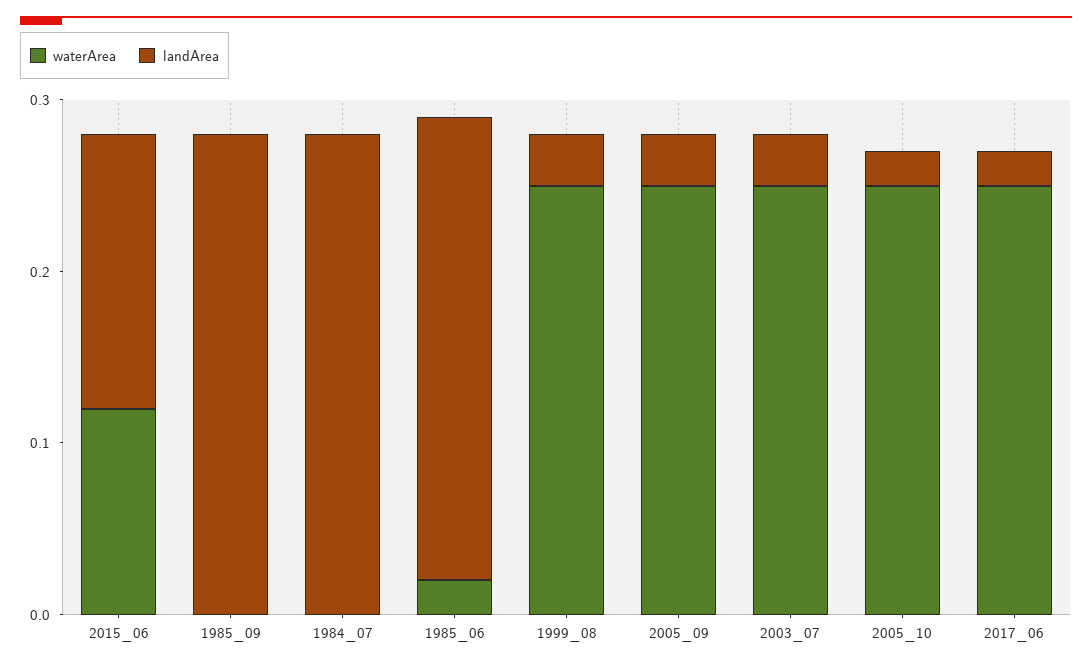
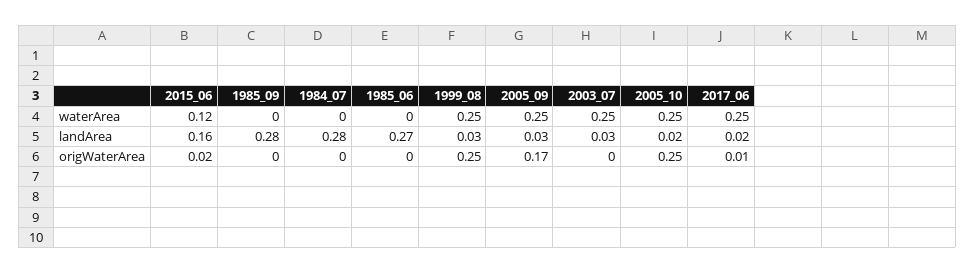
waterArea, 1985_06: 0.02 -> 0
origWaterArea, 2015_06: none -> 0.02
origWaterArea, 1985_09: none -> 0
origWaterArea, 1984_07: none -> 0
origWaterArea, 1985_06: none -> 0
origWaterArea, 1999_08: none -> 0.25
origWaterArea, 2005_09: none -> 0.17
origWaterArea, 2003_07: none -> 0
origWaterArea, 2005_10: none -> 0.25
origWaterArea, 2017_06: none -> 0.01

